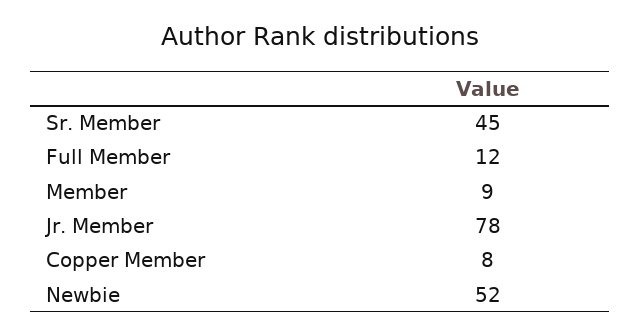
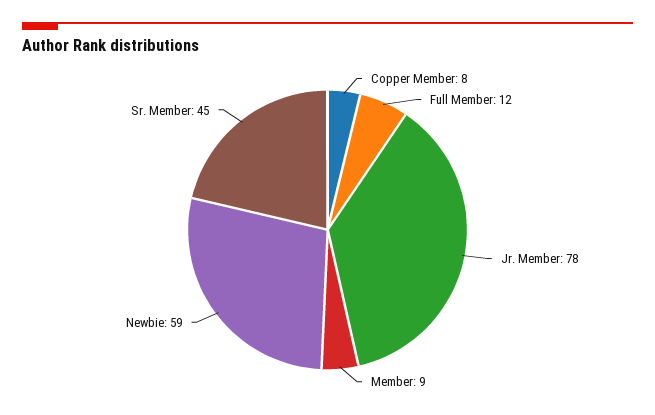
Newbie: 52 -> 59

